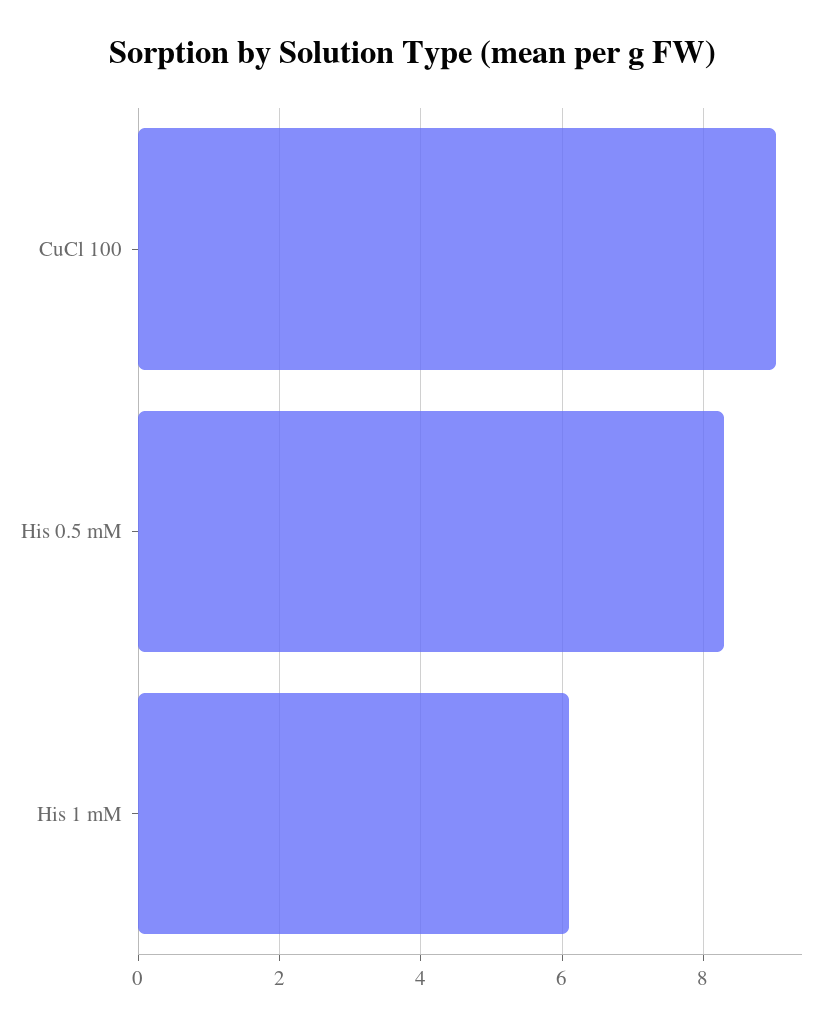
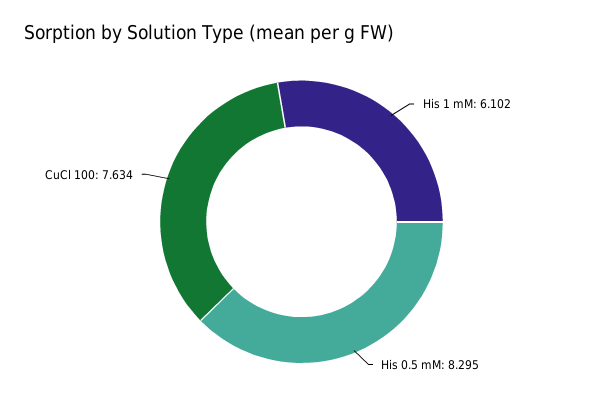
CuCl 100: 9 -> 7.634

